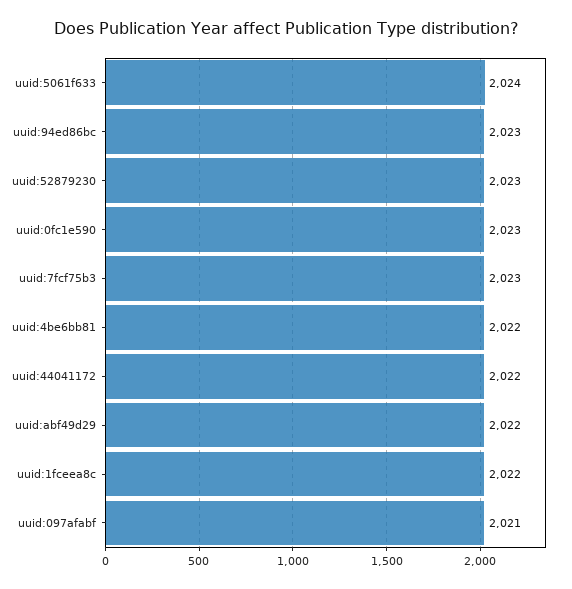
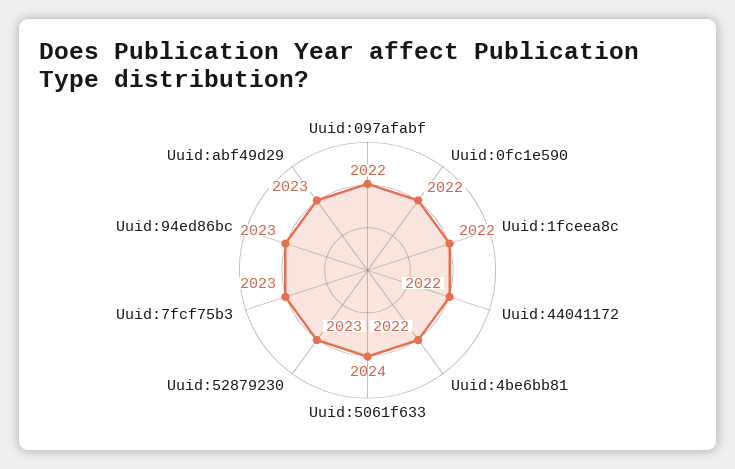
uuid:0fc1e590: 2023 -> 2022
uuid:abf49d29: 2022 -> 2023
uuid:097afabf: 2021 -> 2022

